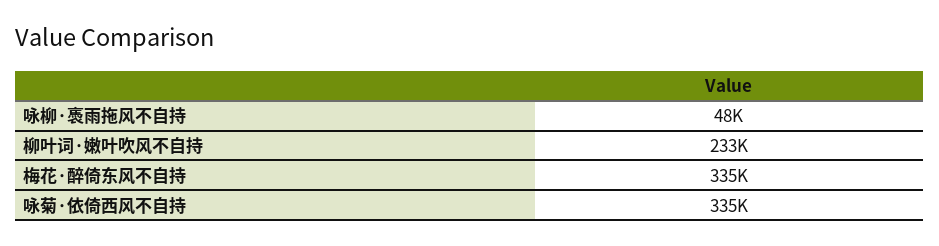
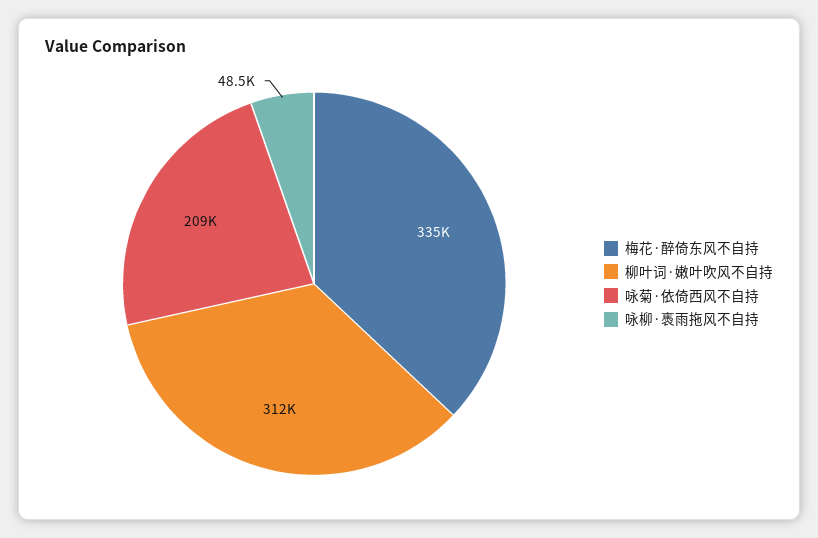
柳叶词·嫩叶吹风不自持: 233000 -> 312000
咏菊·依倚西风不自持: 335000 -> 209000

